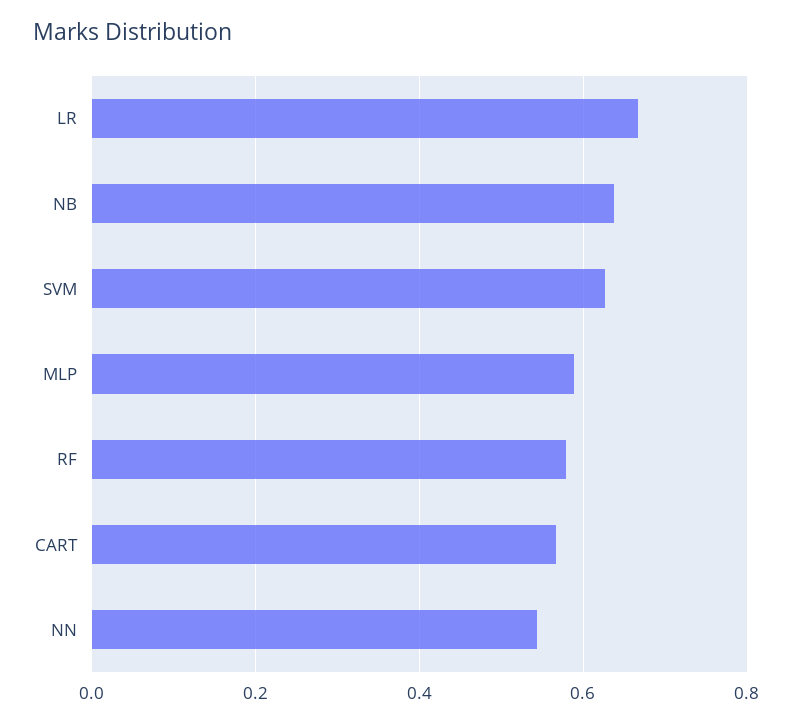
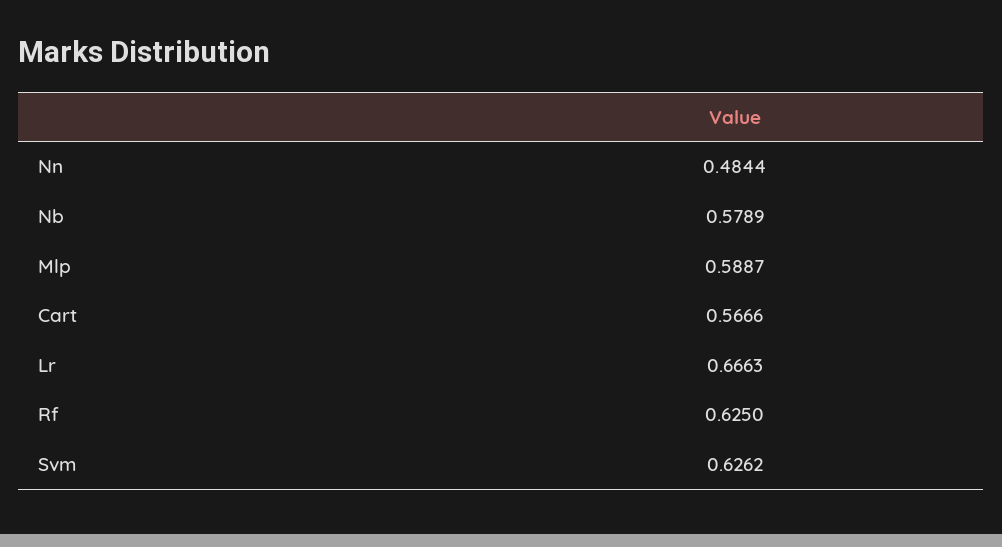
NB: 0.64 -> 0.5789
RF: 0.58 -> 0.625
NN: 0.54 -> 0.4844

